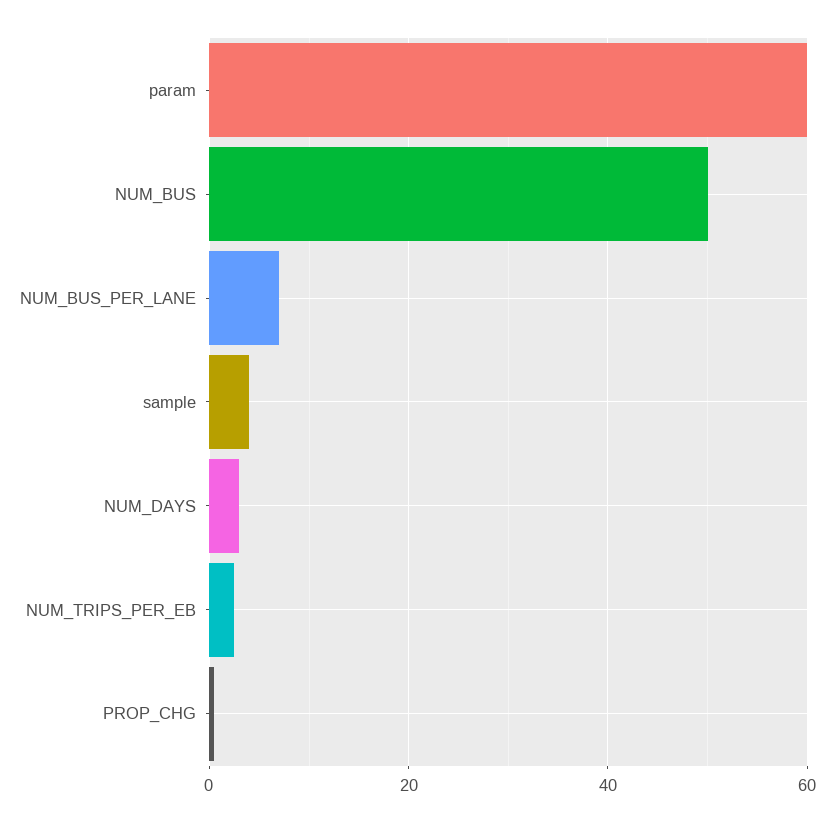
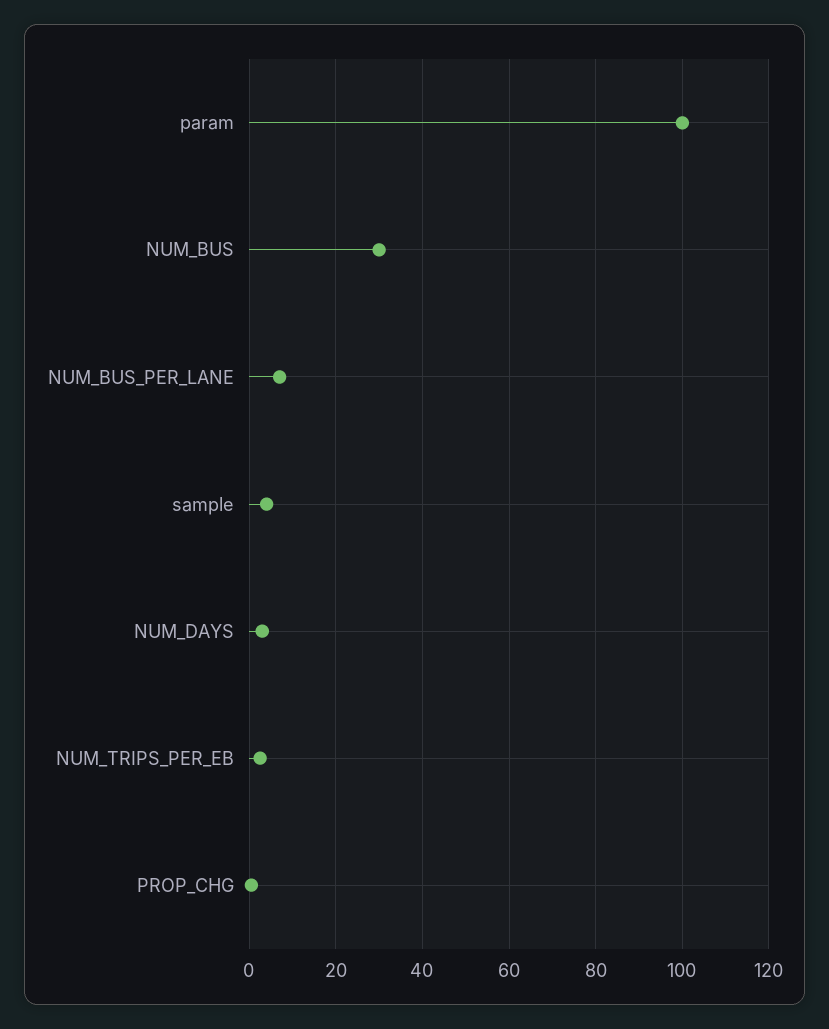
param: 60 -> 100
NUM_BUS: 50 -> 30

